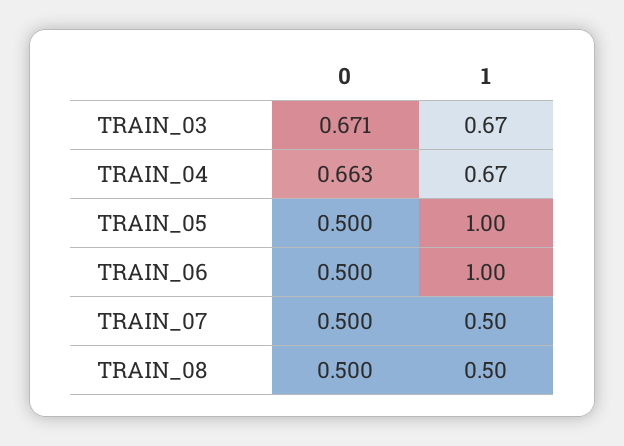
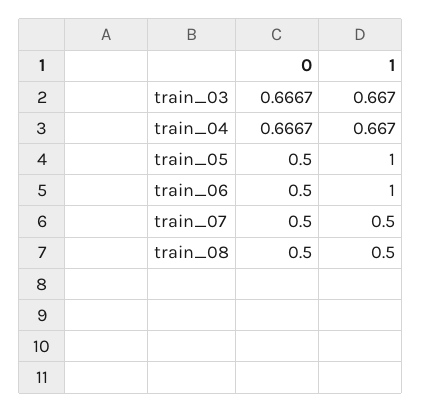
0, TRAIN_03: 0.671 -> 0.6667
0, TRAIN_04: 0.663 -> 0.6667

